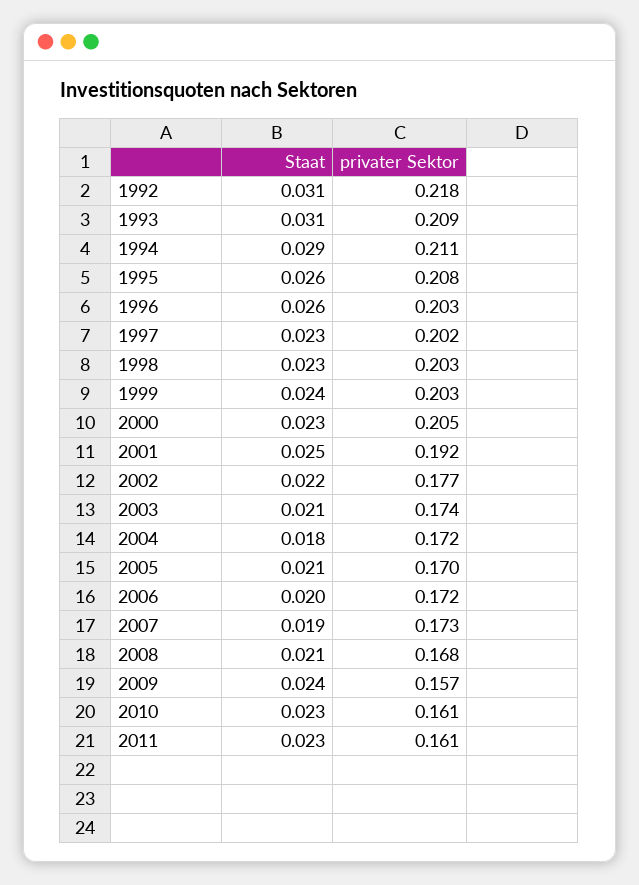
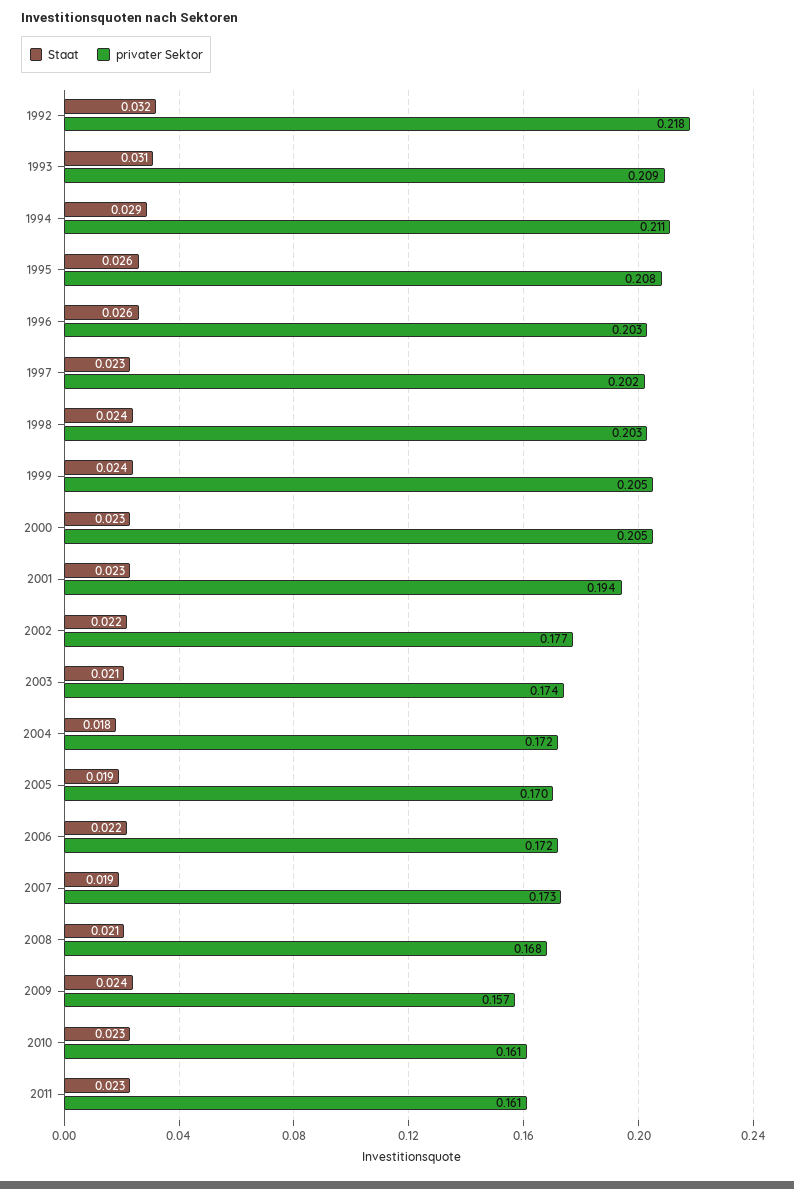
Staat, 1992: 0.031 -> 0.032
Staat, 1998: 0.023 -> 0.024
privater Sektor, 1999: 0.203 -> 0.205
Staat, 2001: 0.025 -> 0.023
privater Sektor, 2001: 0.192 -> 0.194
Staat, 2005: 0.021 -> 0.019
Staat, 2006: 0.02 -> 0.022

